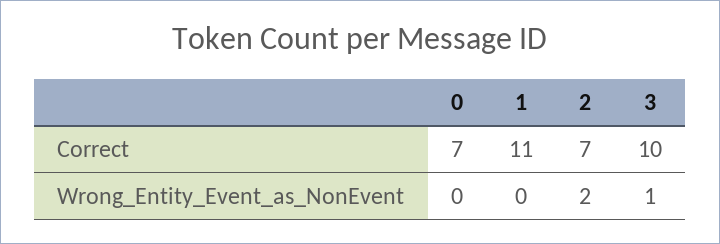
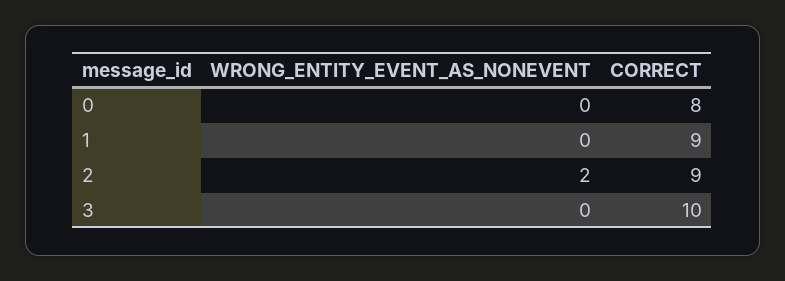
0, Correct: 7 -> 8
1, Correct: 11 -> 9
2, Correct: 7 -> 9
3, Wrong_Entity_Event_as_NonEvent: 1 -> 0

